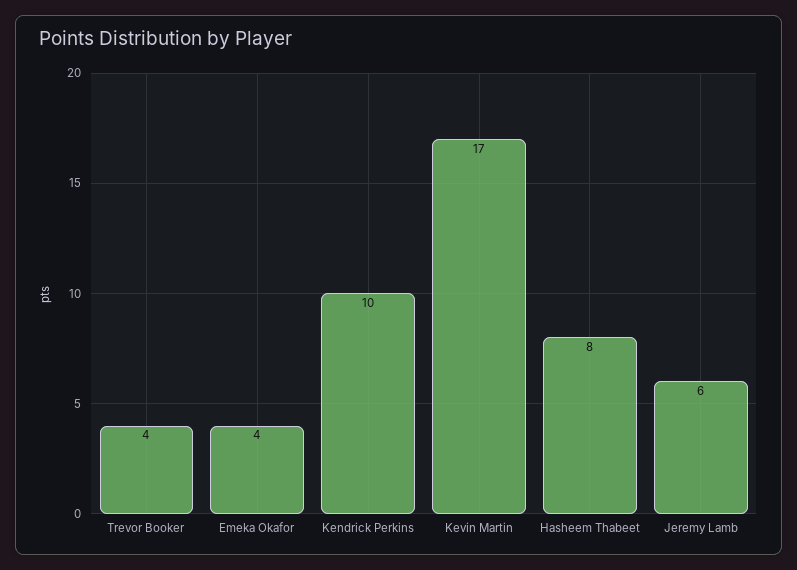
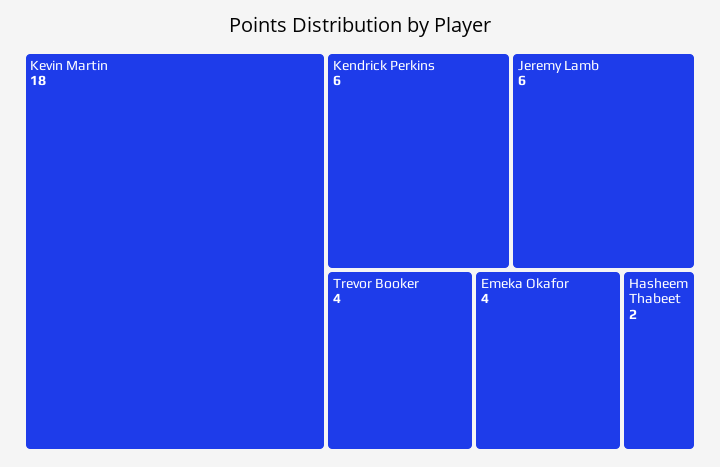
Kendrick Perkins: 10 -> 6
Kevin Martin: 17 -> 18
Hasheem Thabeet: 8 -> 2

